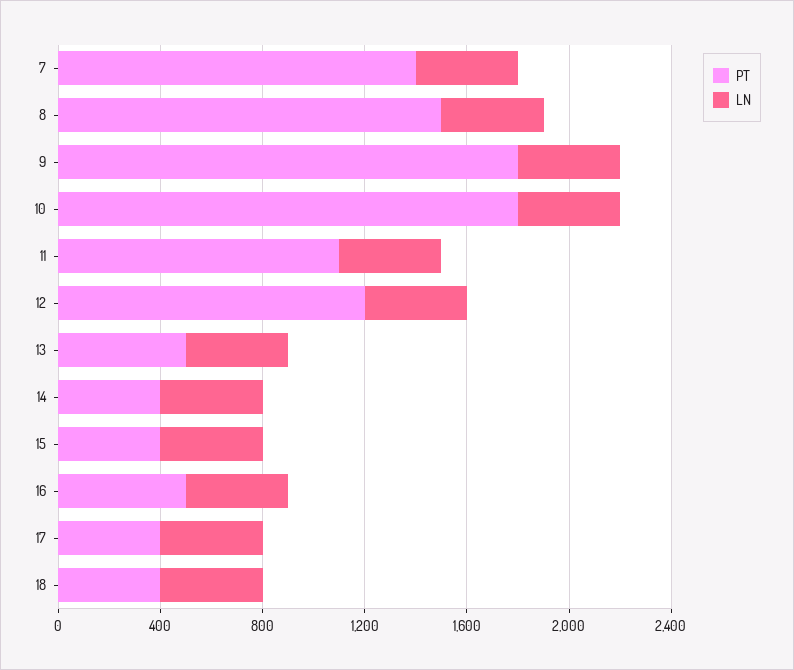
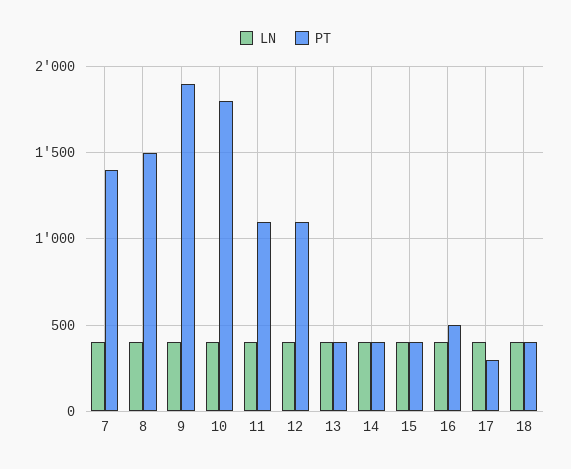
PT, 9: 1800 -> 1900
PT, 12: 1200 -> 1100
PT, 13: 500 -> 400
PT, 17: 400 -> 300

